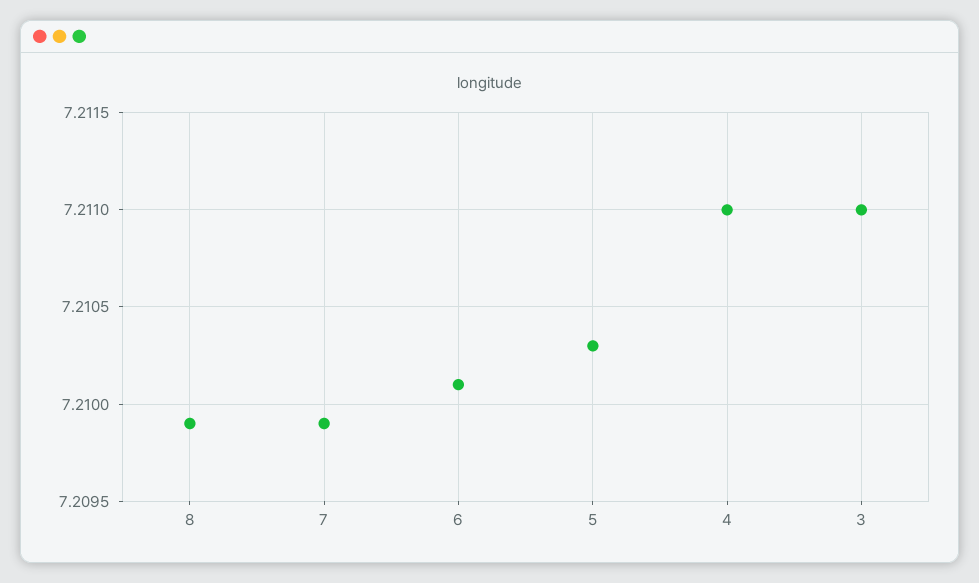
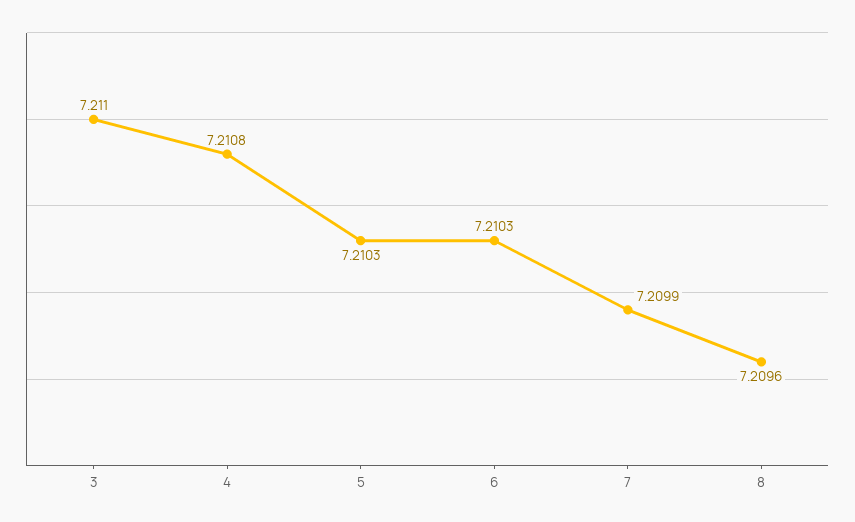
8: 7.2099 -> 7.2096
6: 7.2101 -> 7.2103
4: 7.211 -> 7.2108

